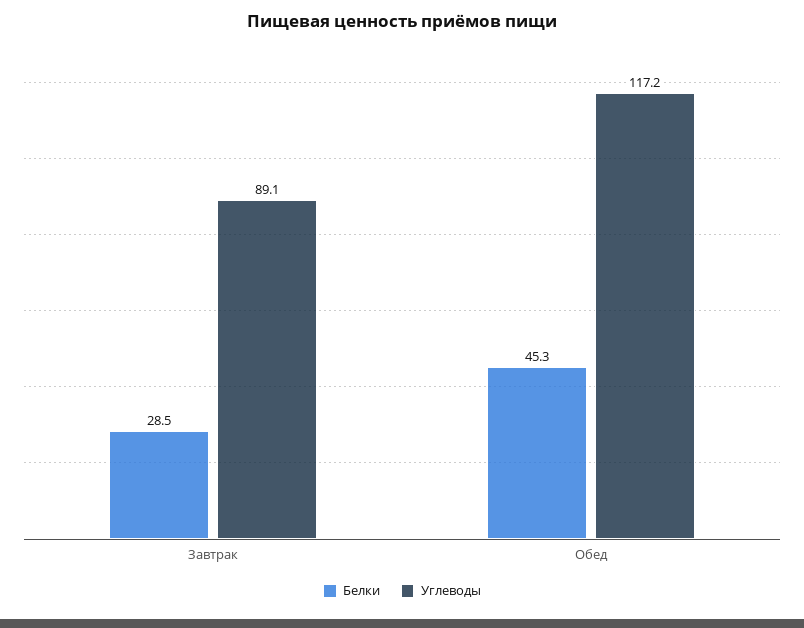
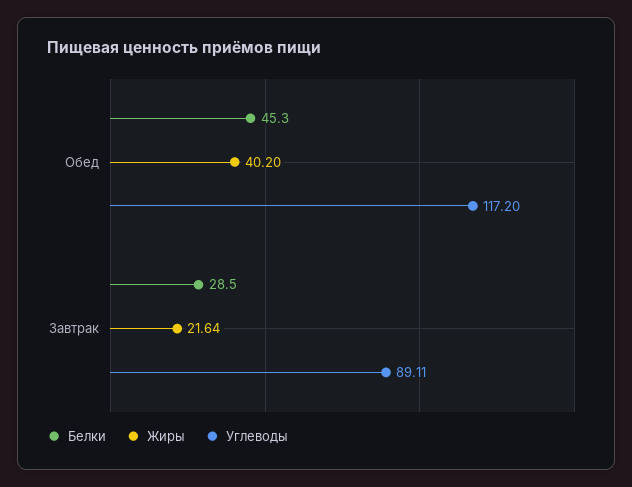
Жиры, Обед: none -> 40.2
Жиры, Завтрак: none -> 21.64

